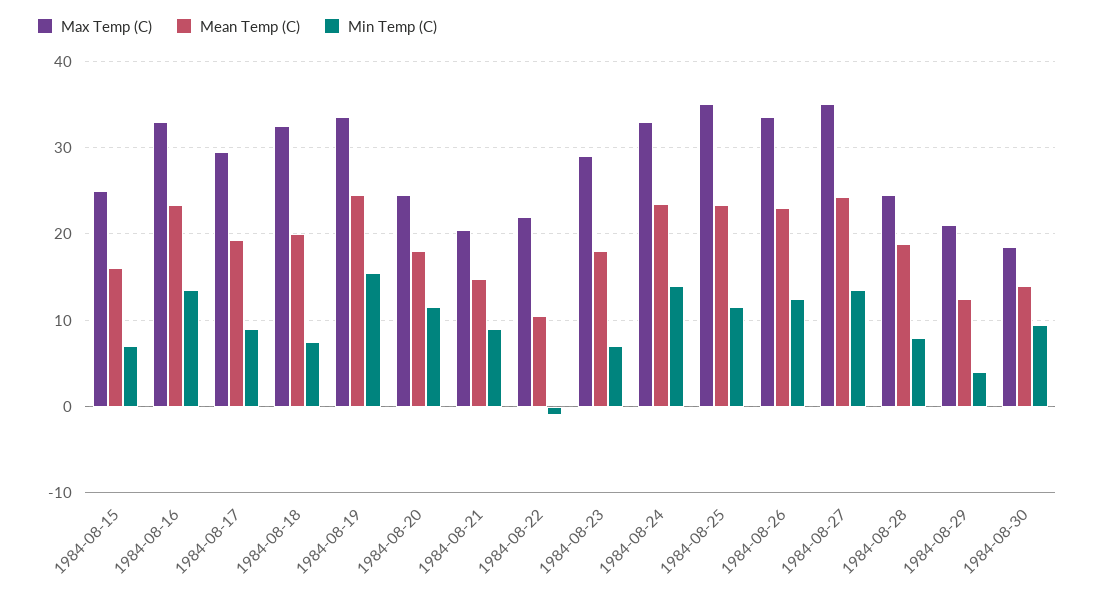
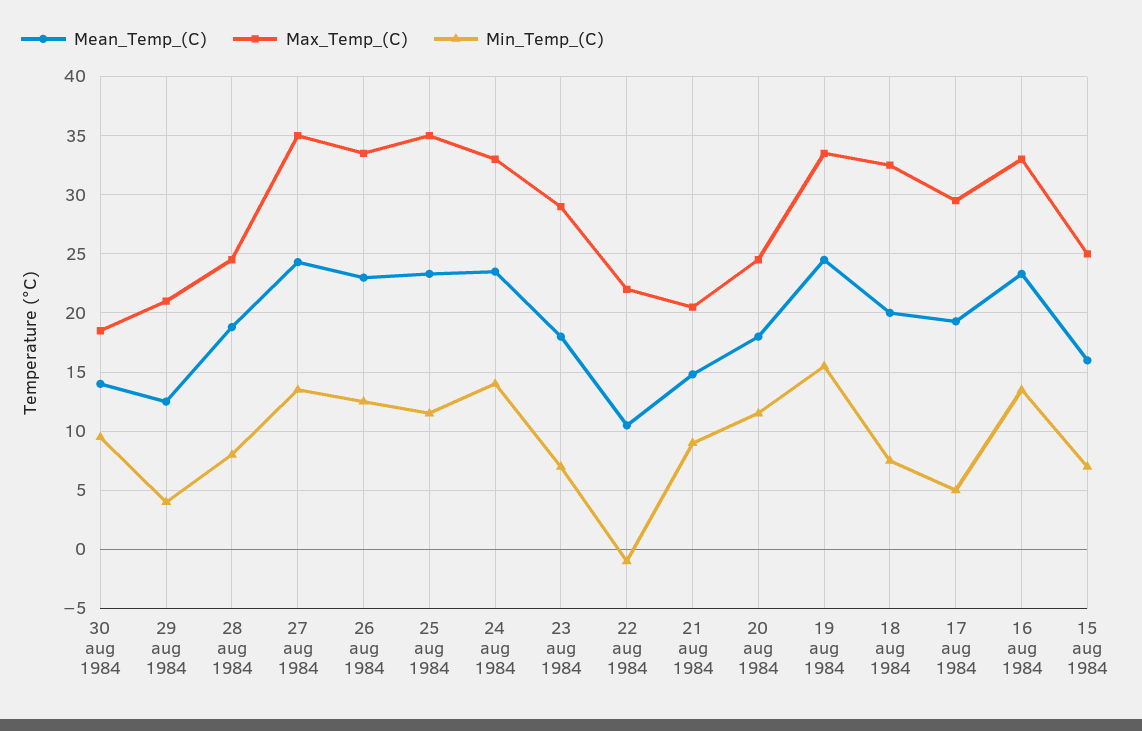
Min Temp (C), 1984-08-17: 9 -> 5

